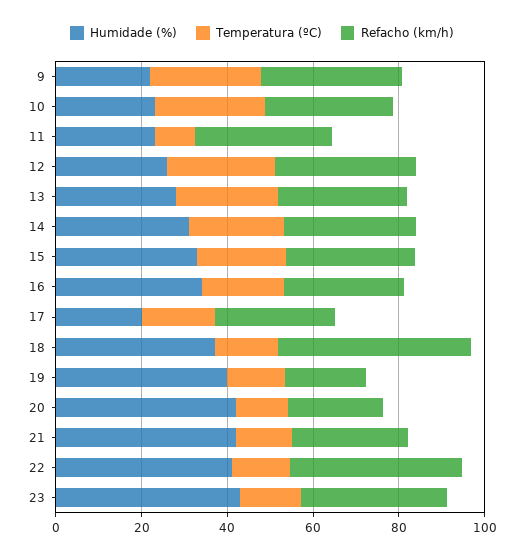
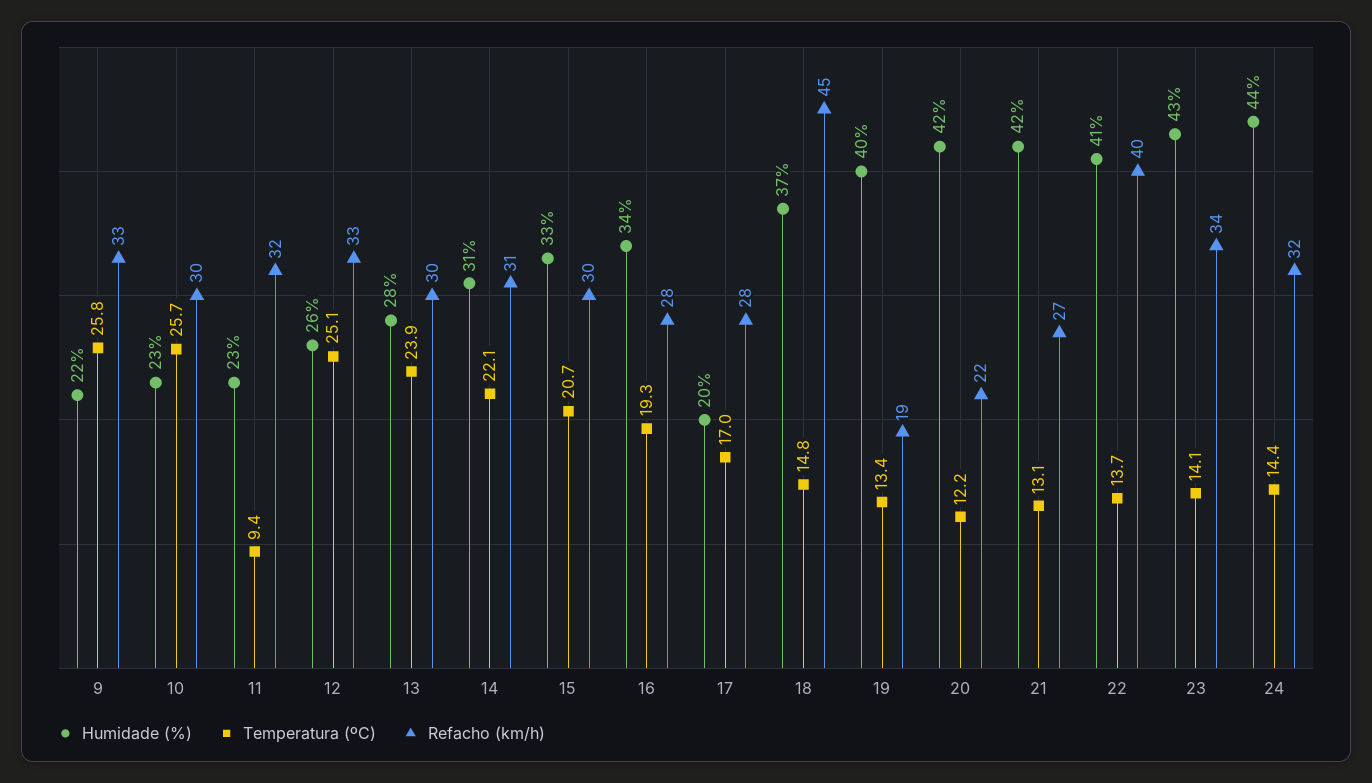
Humidade (%), 24: none -> 44
Temperatura (ºC), 24: none -> 14.4
Refacho (km/h), 24: none -> 32

